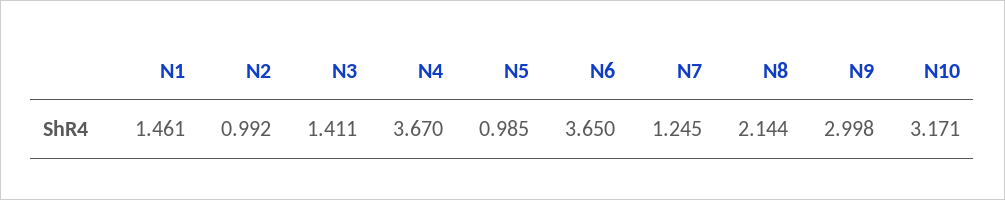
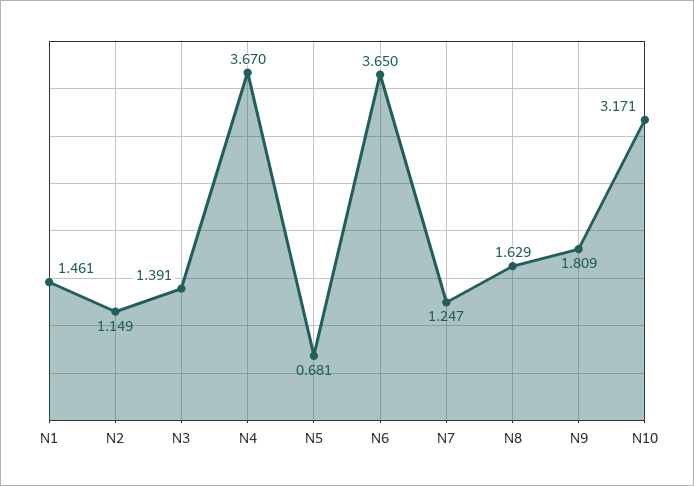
N2: 0.992 -> 1.149
N3: 1.411 -> 1.391
N5: 0.985 -> 0.681
N7: 1.245 -> 1.247
N8: 2.144 -> 1.629
N9: 2.998 -> 1.809

